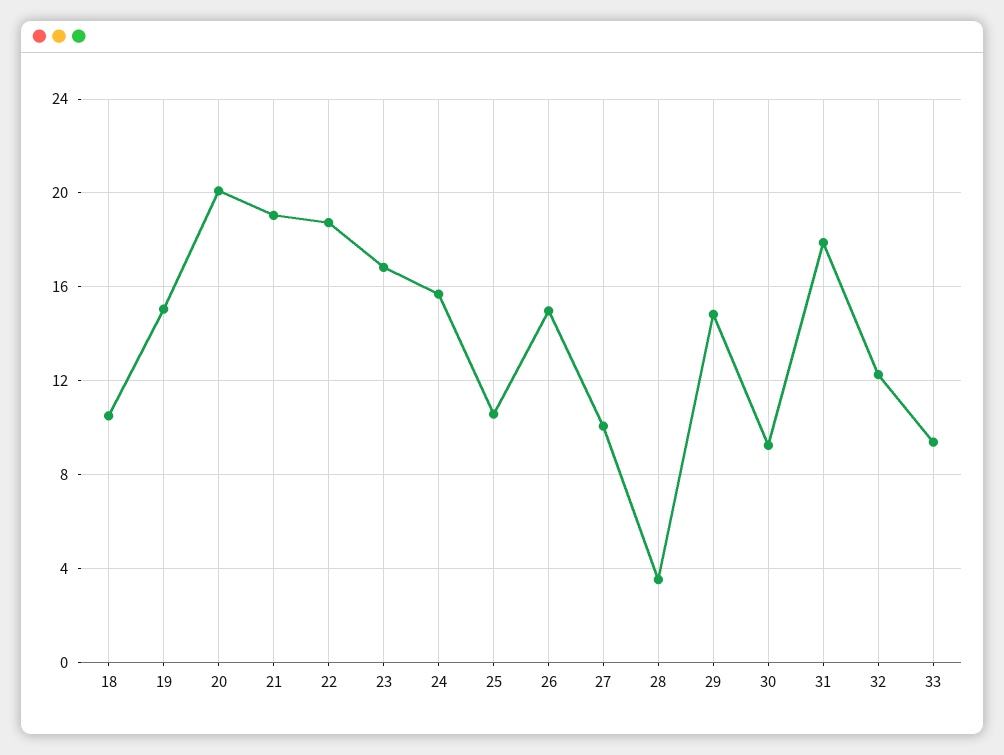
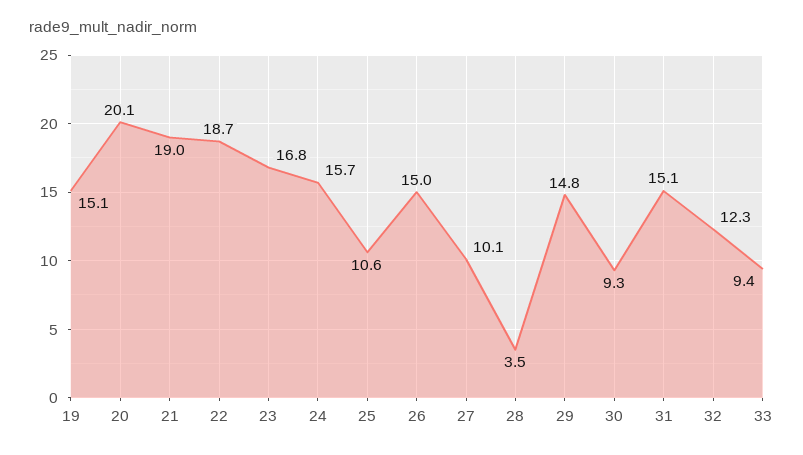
18: 10.5 -> none
31: 18 -> 15.1

